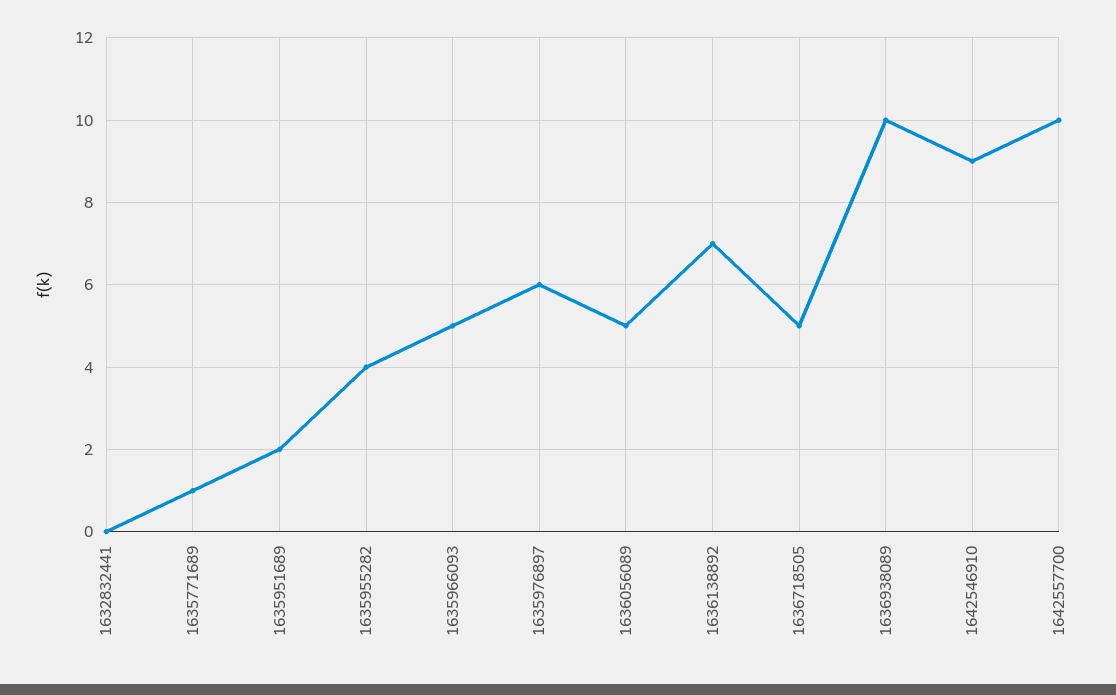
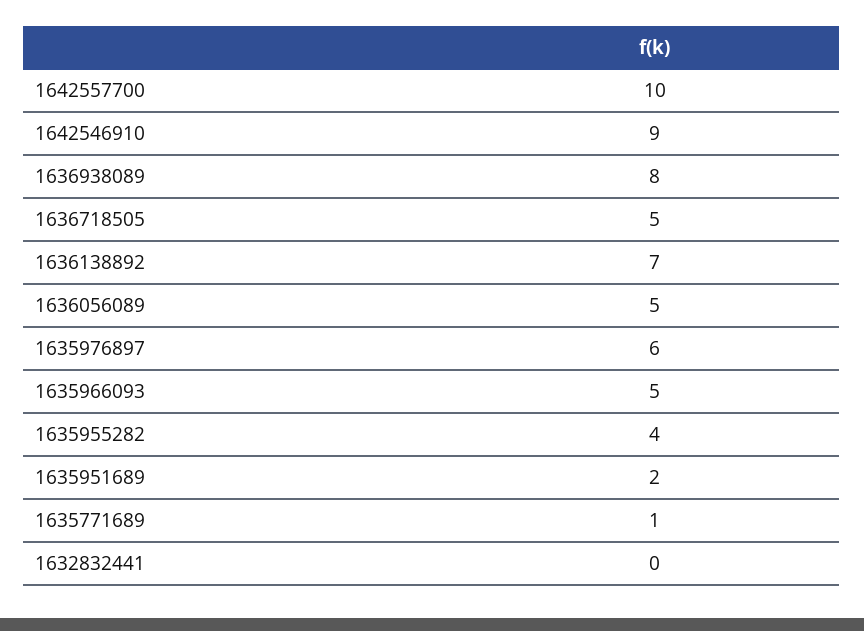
1636938089: 10 -> 8

